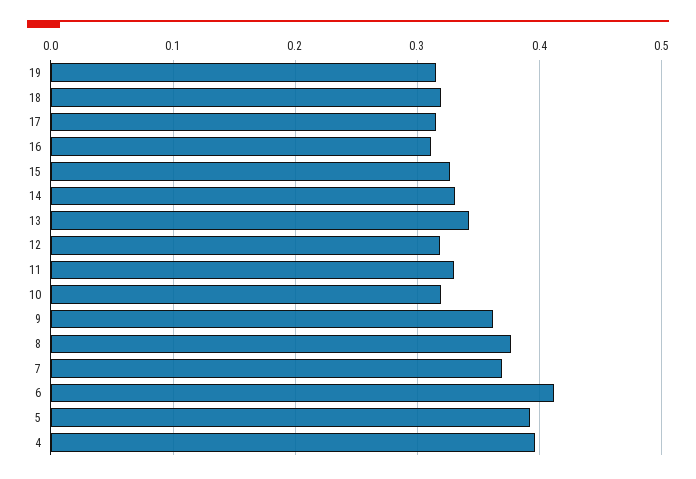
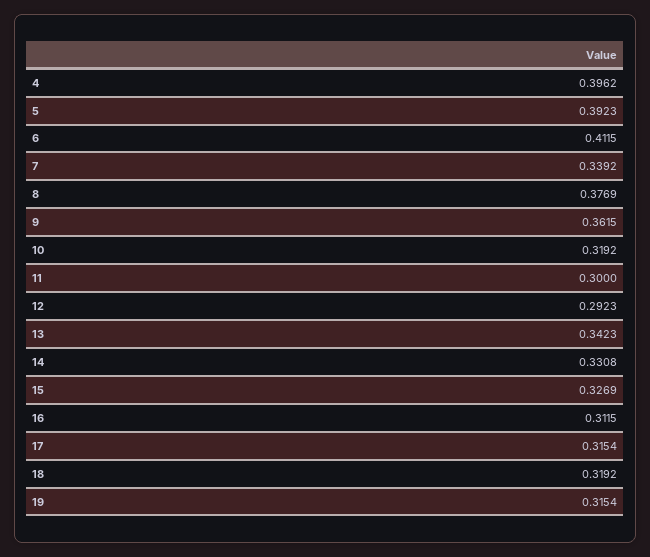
12: 0.32 -> 0.2923
11: 0.33 -> 0.3
7: 0.37 -> 0.3392

